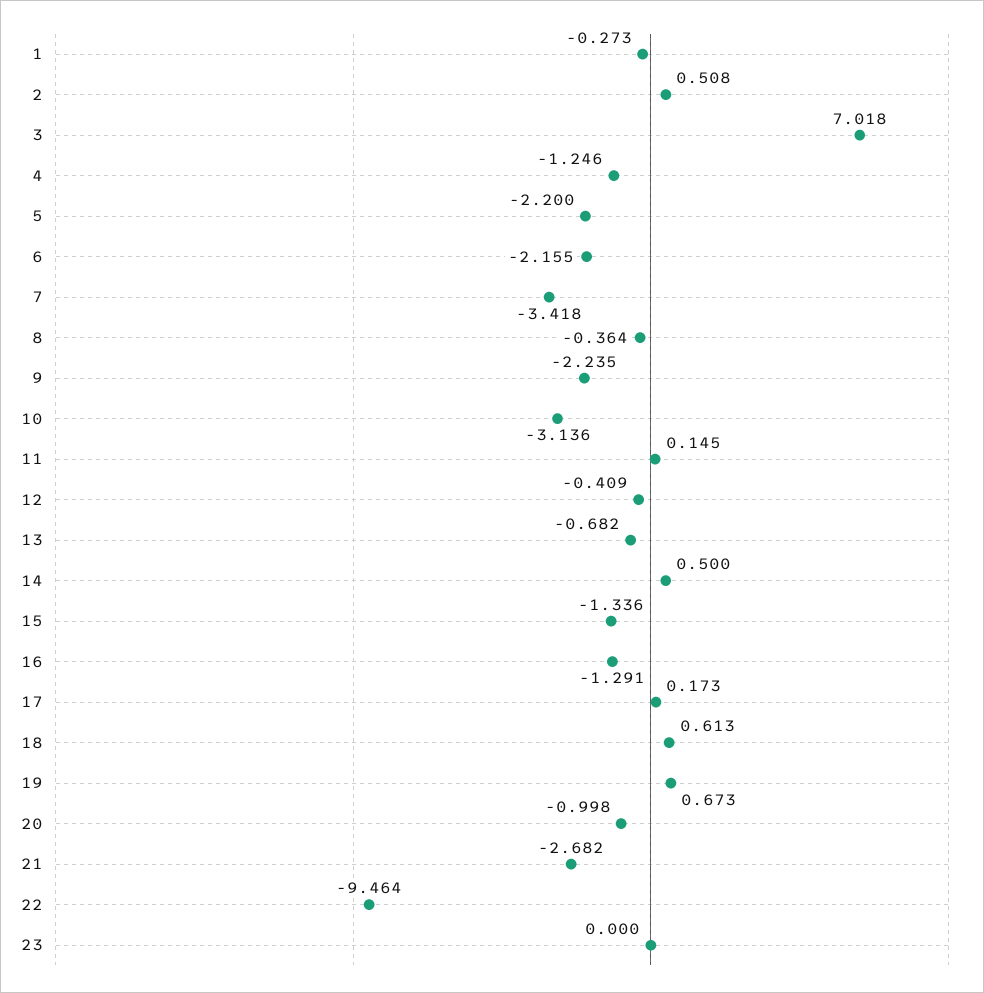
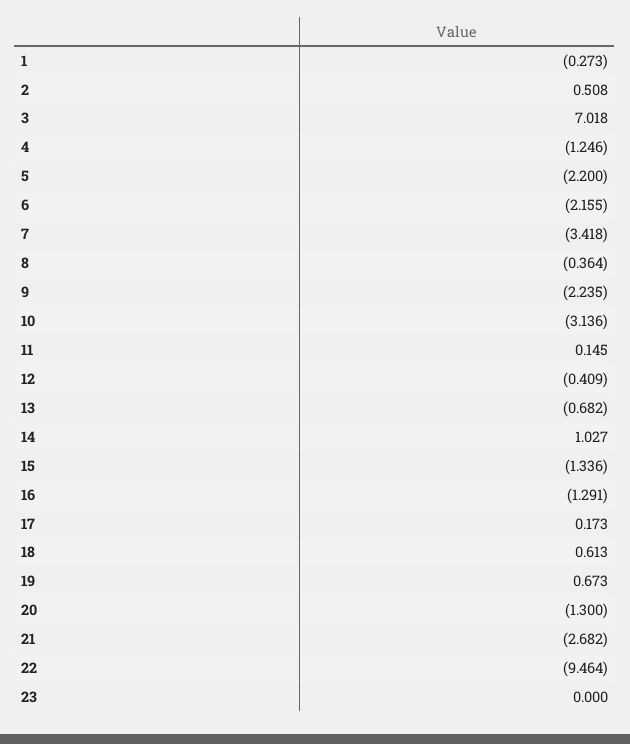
14: 0.5 -> 1.027
20: -0.998 -> -1.3

